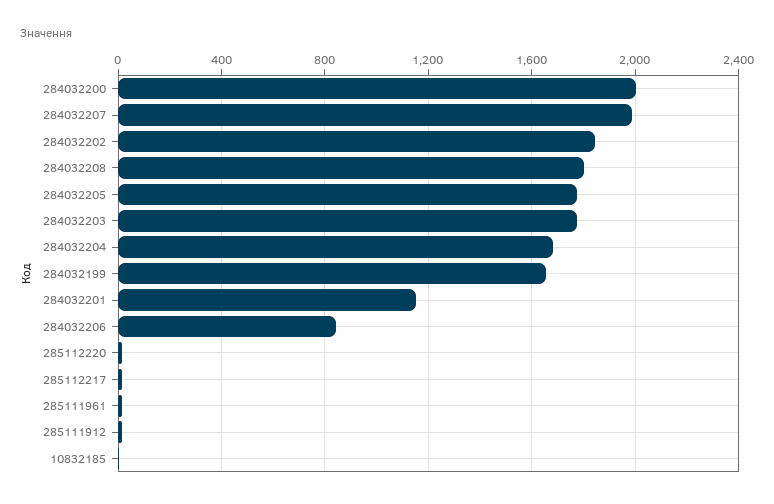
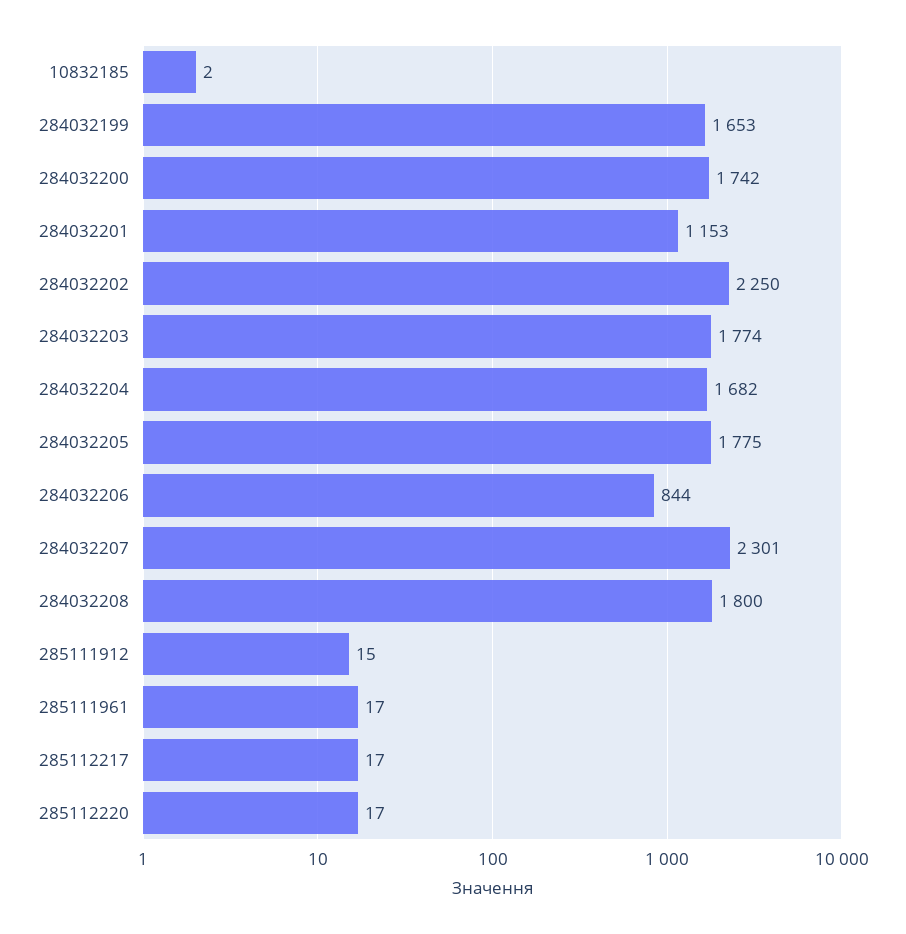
284032200: 2000 -> 1742
284032207: 2000 -> 2301
284032202: 1850 -> 2250

